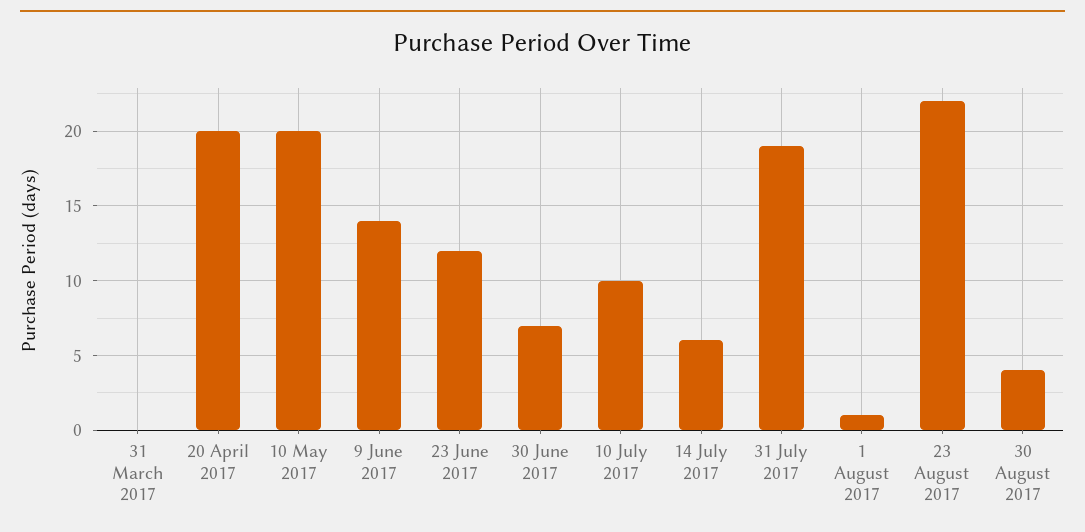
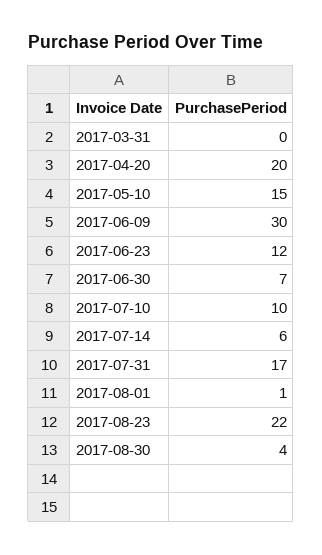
10 May 2017: 20 -> 15
9 June 2017: 14 -> 30
31 July 2017: 19 -> 17

